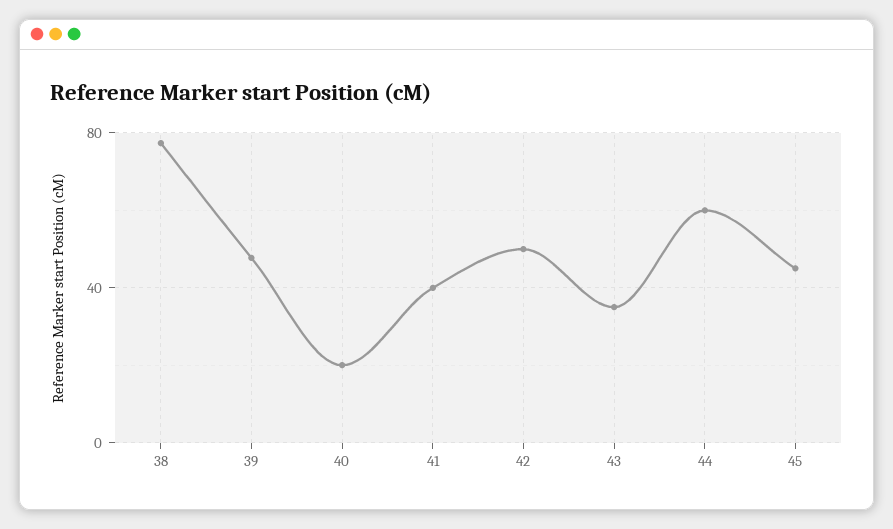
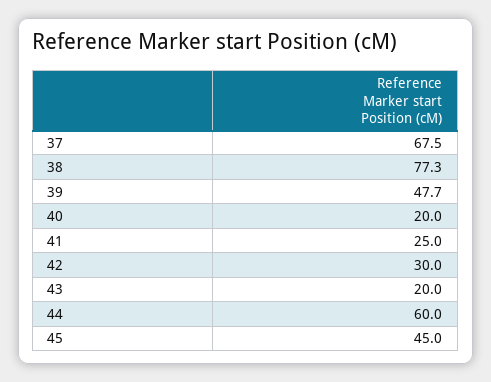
41: 40 -> 25
42: 50 -> 30
43: 35 -> 20
37: none -> 67.5

